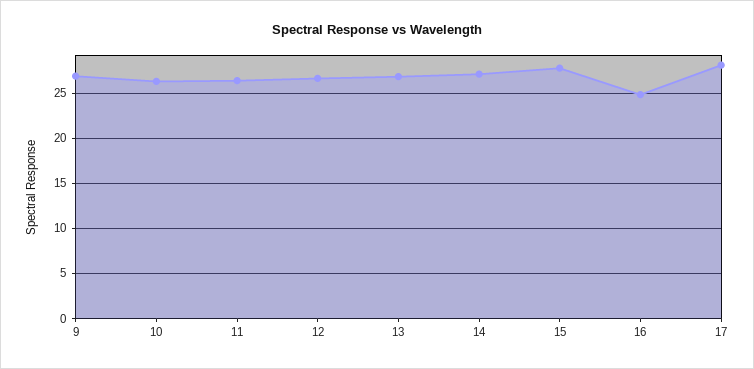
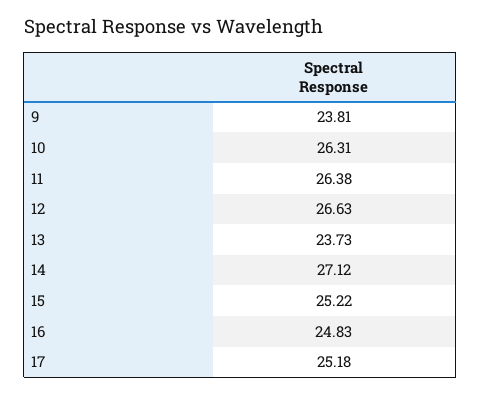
9: 27 -> 23.81
13: 27 -> 23.73
15: 28 -> 25.22
17: 28 -> 25.18

